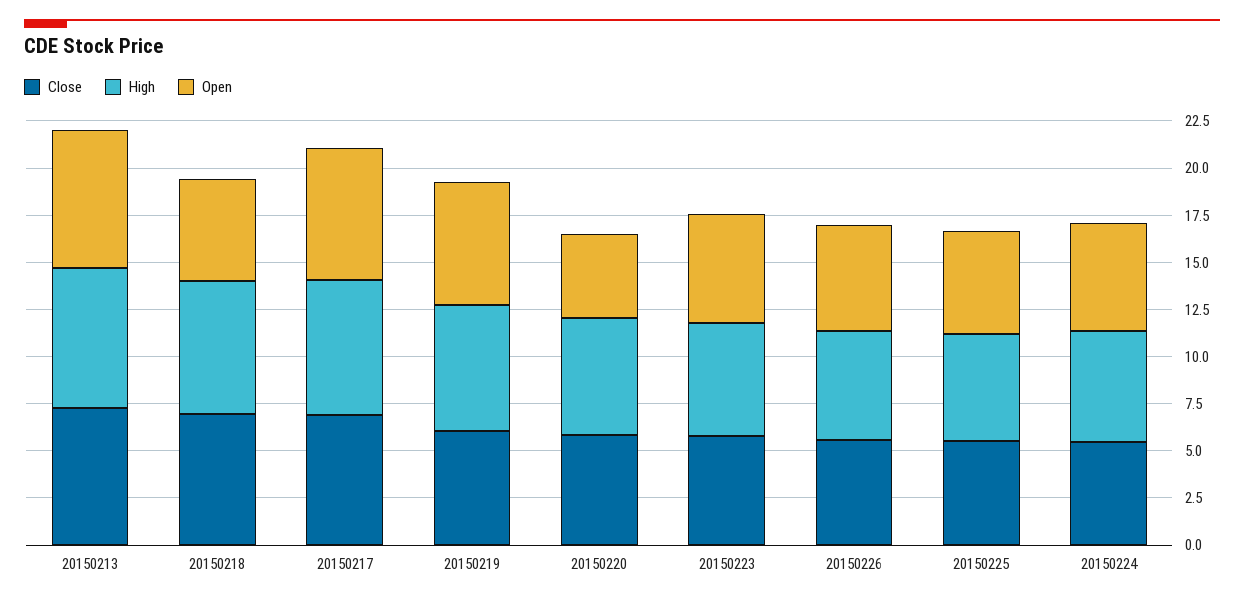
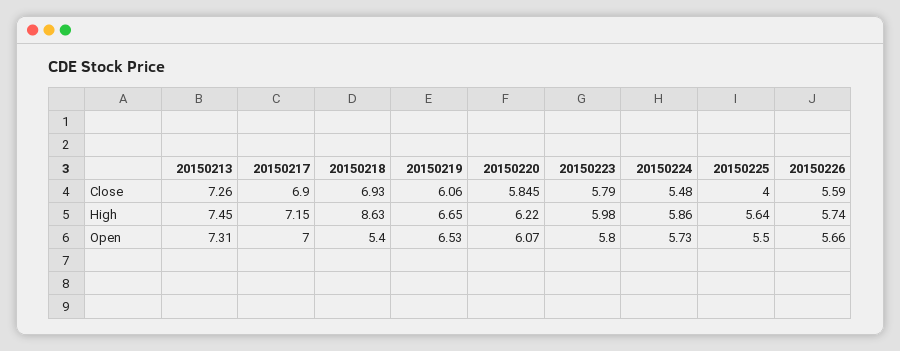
High, 20150218: 7 -> 8.63
Open, 20150220: 4.5 -> 6.07
Close, 20150225: 5.5 -> 4

